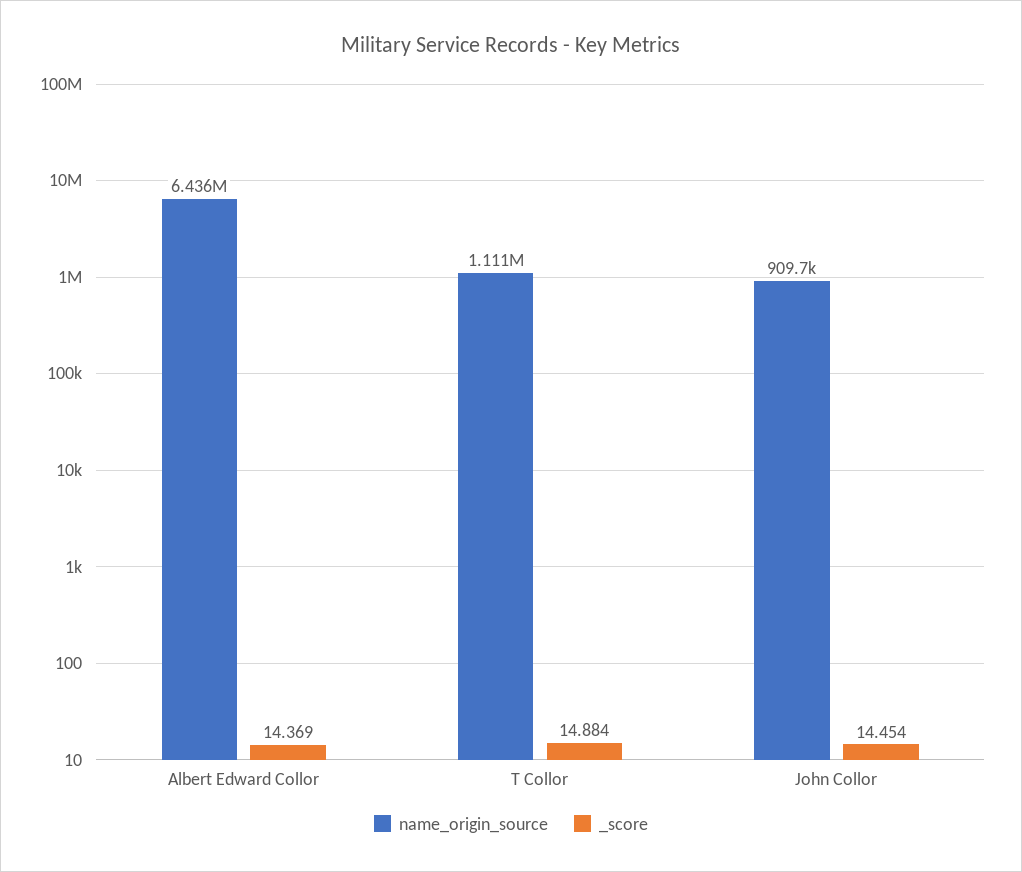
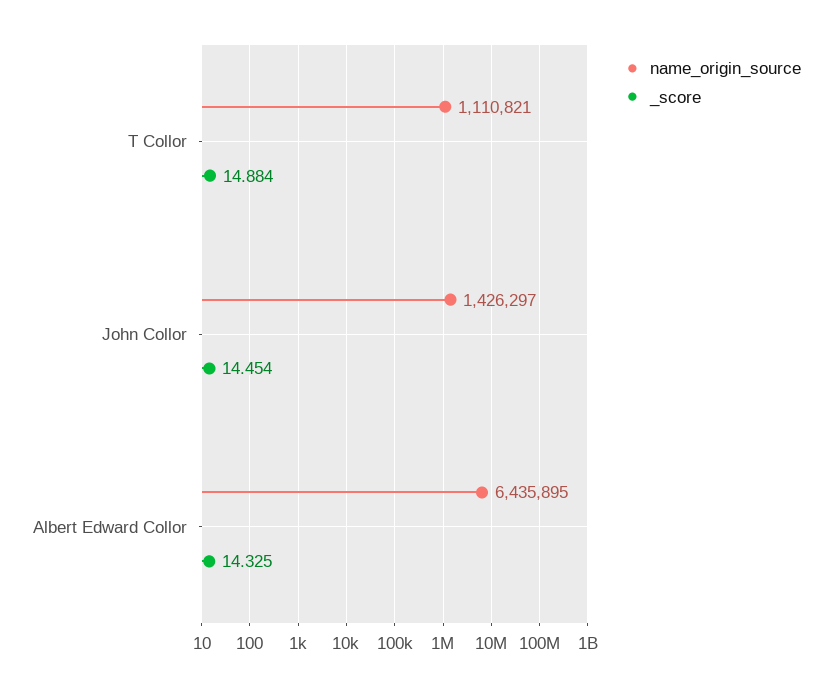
_score, Albert Edward Collor: 14.369 -> 14.325
name_origin_source, John Collor: 909700 -> 1426297

